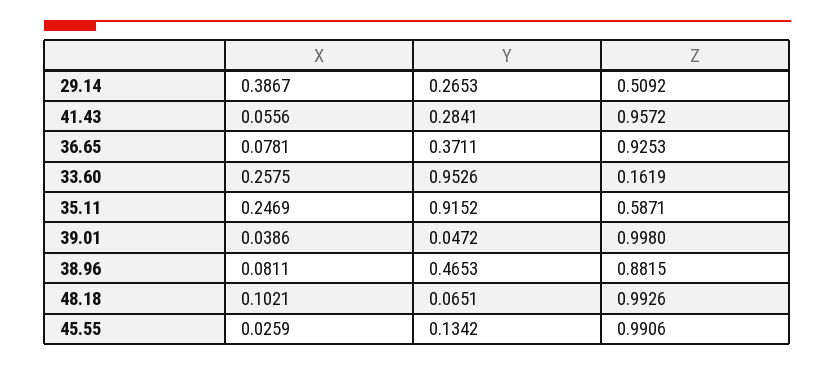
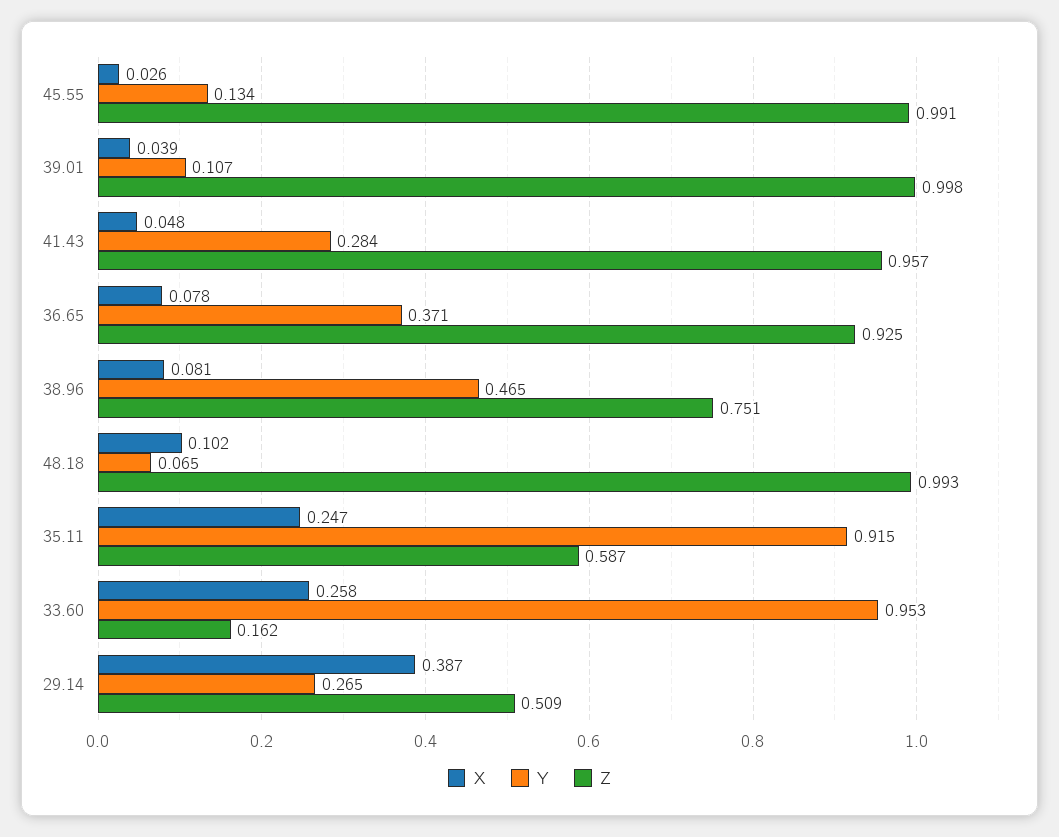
X, 41.43: 0.0556 -> 0.048
Y, 39.01: 0.0472 -> 0.107
Z, 38.96: 0.8815 -> 0.751

